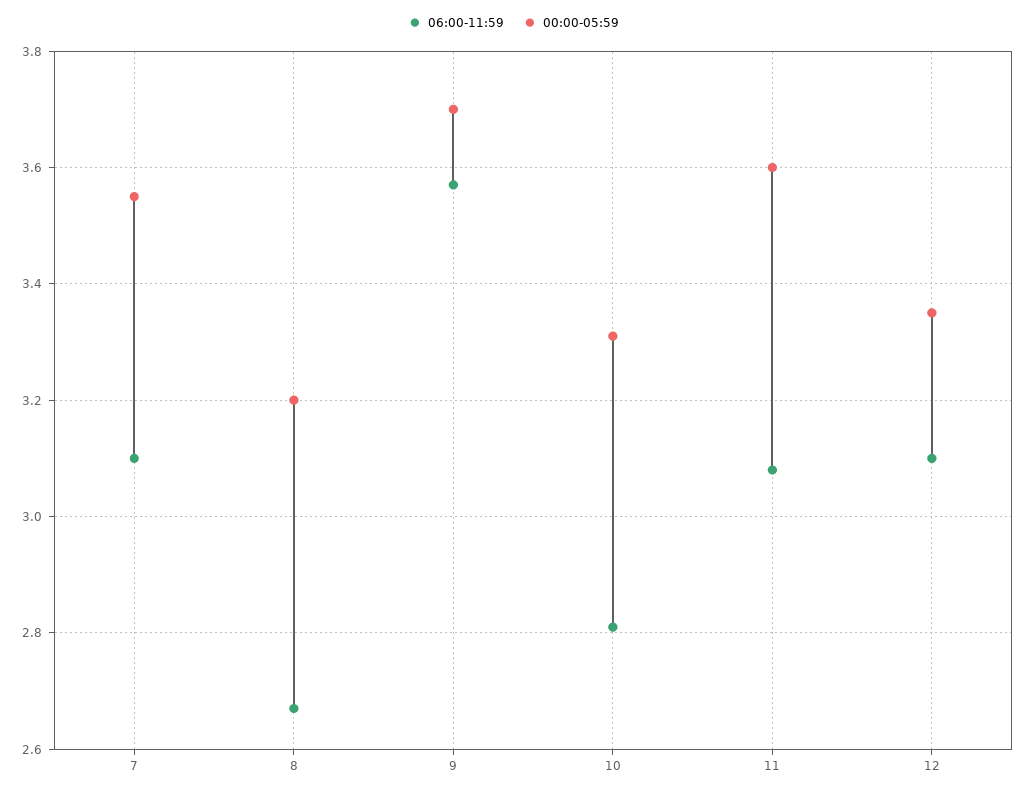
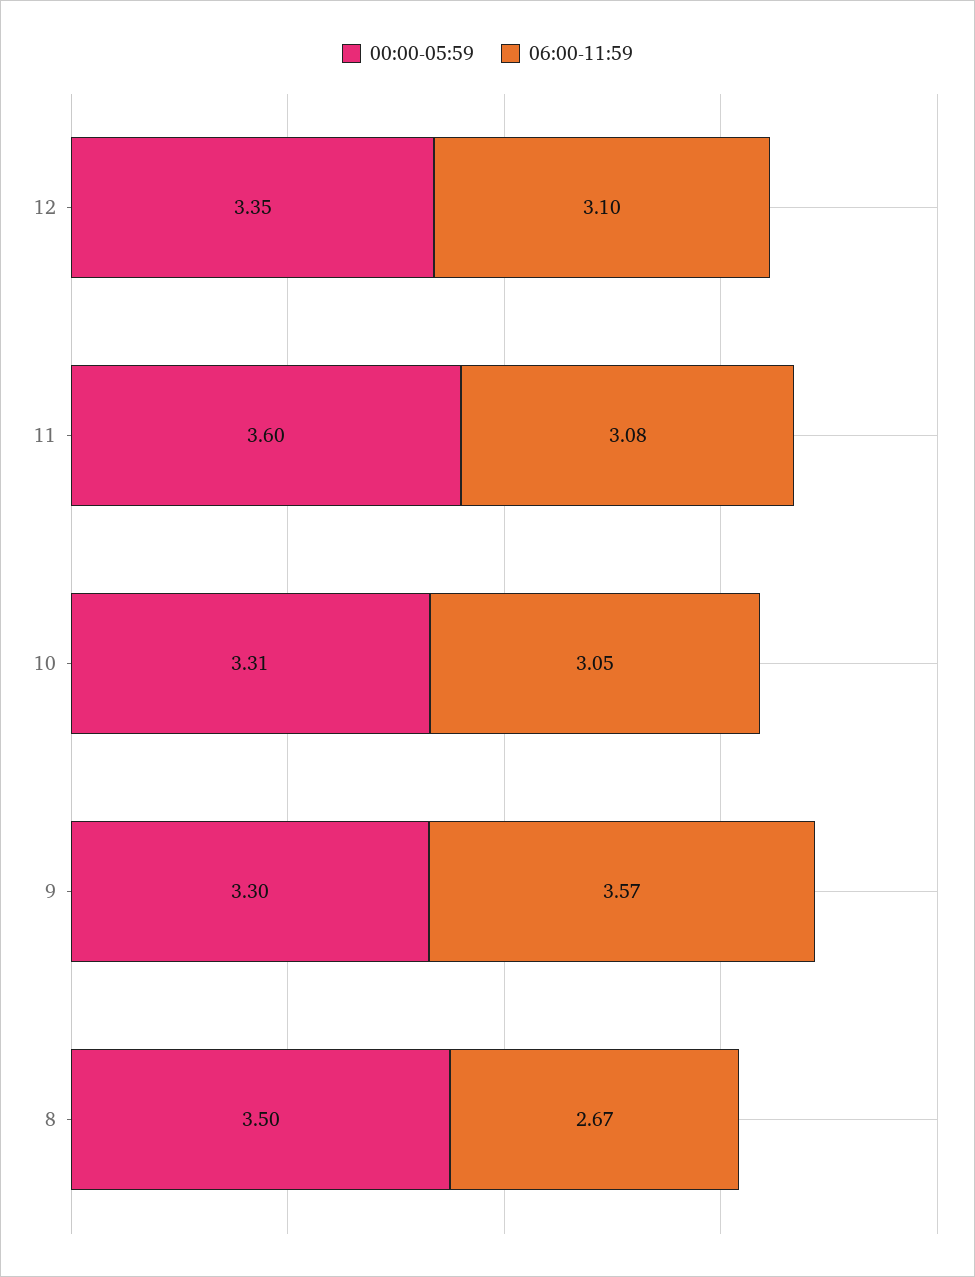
06:00-11:59, 7: 3.1 -> none
00:00-05:59, 7: 3.55 -> none
00:00-05:59, 8: 3.2 -> 3.5
00:00-05:59, 9: 3.7 -> 3.3
06:00-11:59, 10: 2.8 -> 3.05

